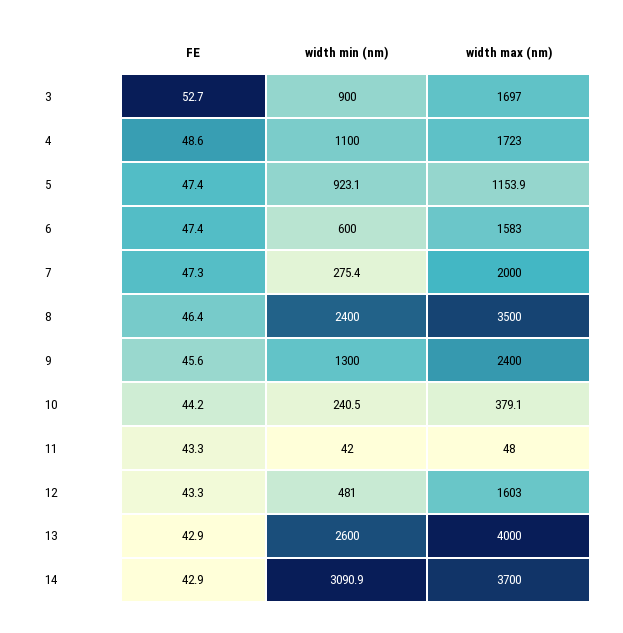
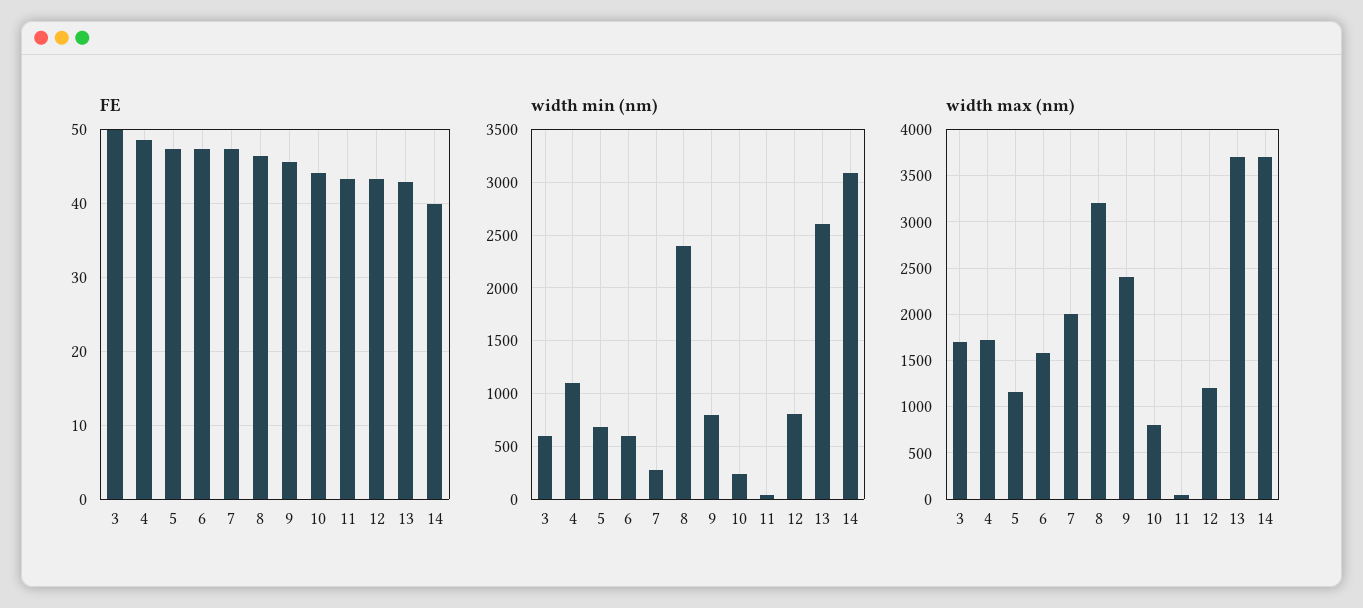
FE, 3: 52.7 -> 50
width min (nm), 3: 900 -> 600
width min (nm), 5: 923.1 -> 700
width max (nm), 8: 3500 -> 3200
width min (nm), 9: 1300 -> 800
width max (nm), 10: 379.1 -> 800
width min (nm), 12: 481 -> 800
width max (nm), 12: 1603 -> 1200
width max (nm), 13: 4000 -> 3700
FE, 14: 42.9 -> 40

